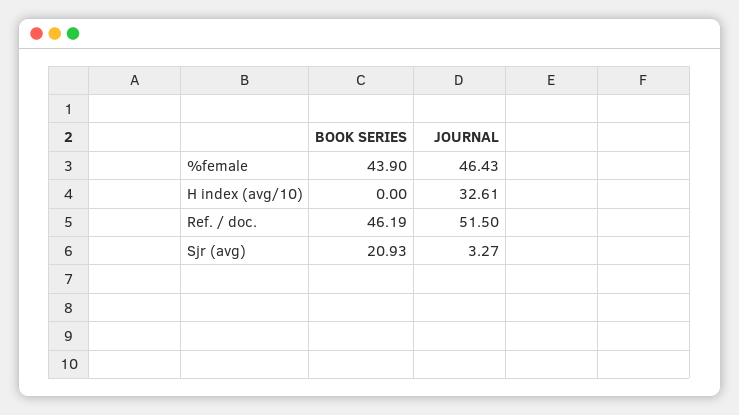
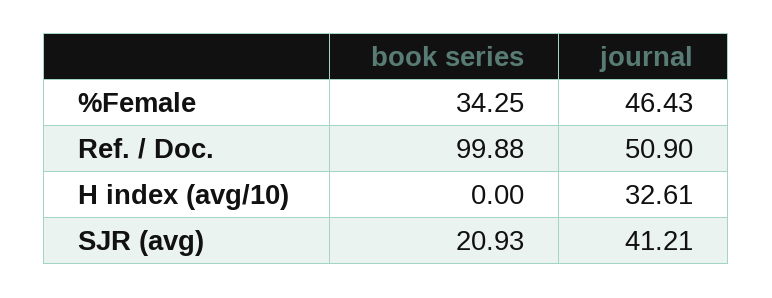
BOOK SERIES, %female: 43.9 -> 34.25
BOOK SERIES, Ref. / doc.: 46.19 -> 99.88
JOURNAL, Ref. / doc.: 51.5 -> 50.9
JOURNAL, Sjr (avg): 3.27 -> 41.21

